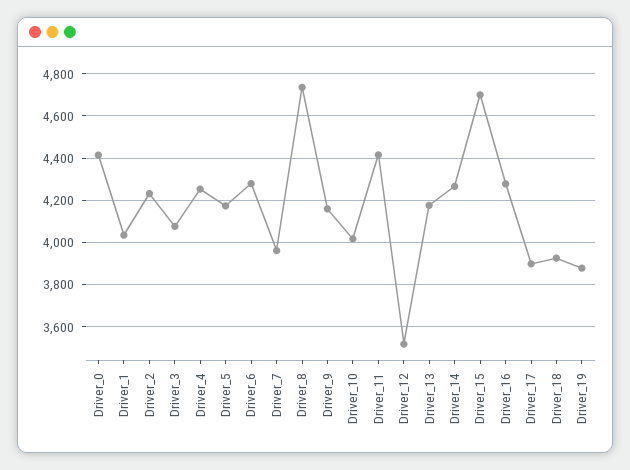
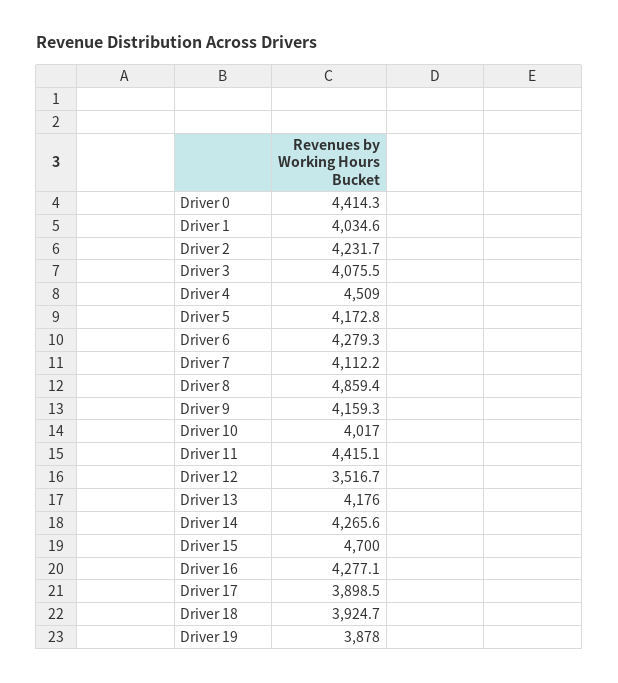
Driver_4: 4250 -> 4509
Driver_7: 3950 -> 4112.2
Driver_8: 4750 -> 4859.4

